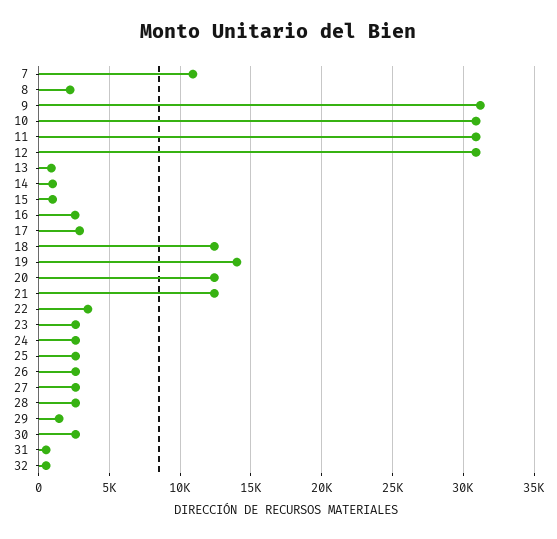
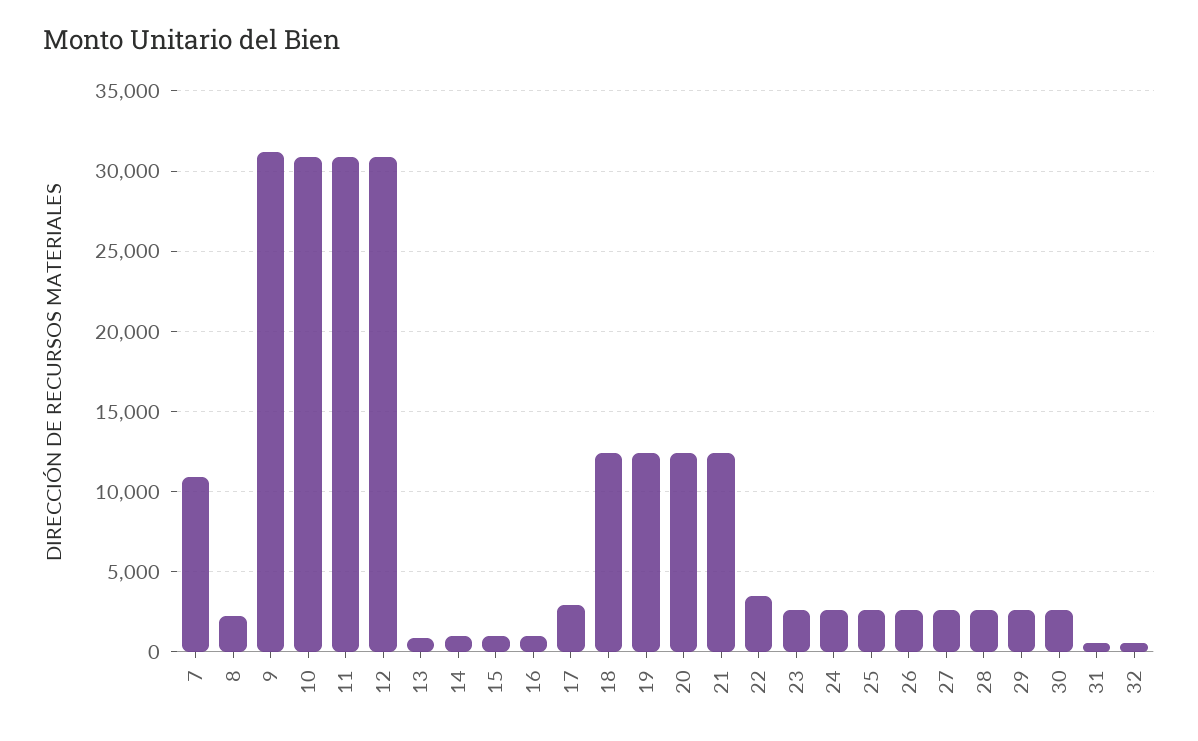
16: 2500 -> 1000
19: 14000 -> 12500
29: 1500 -> 2500

